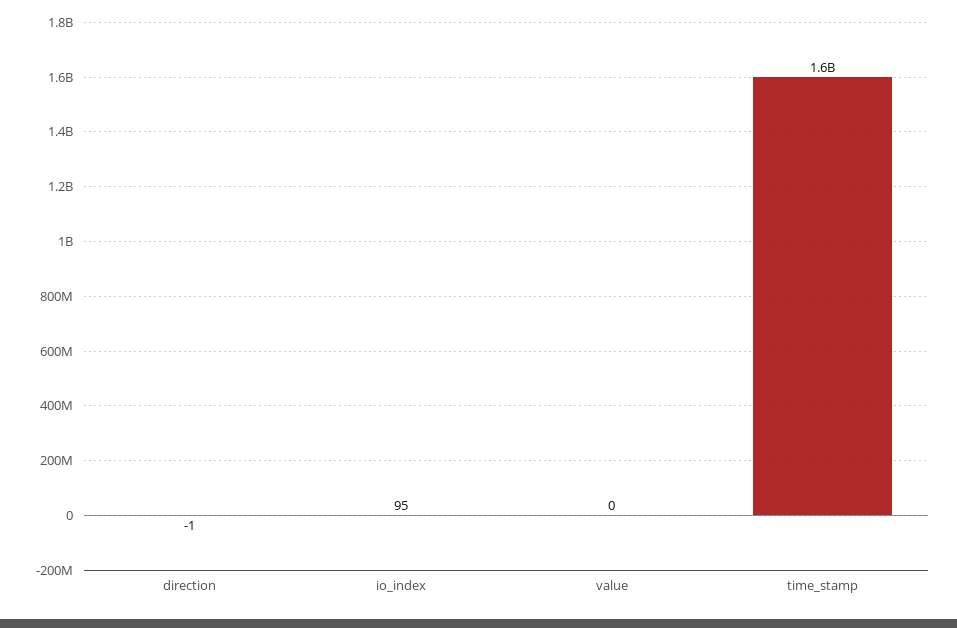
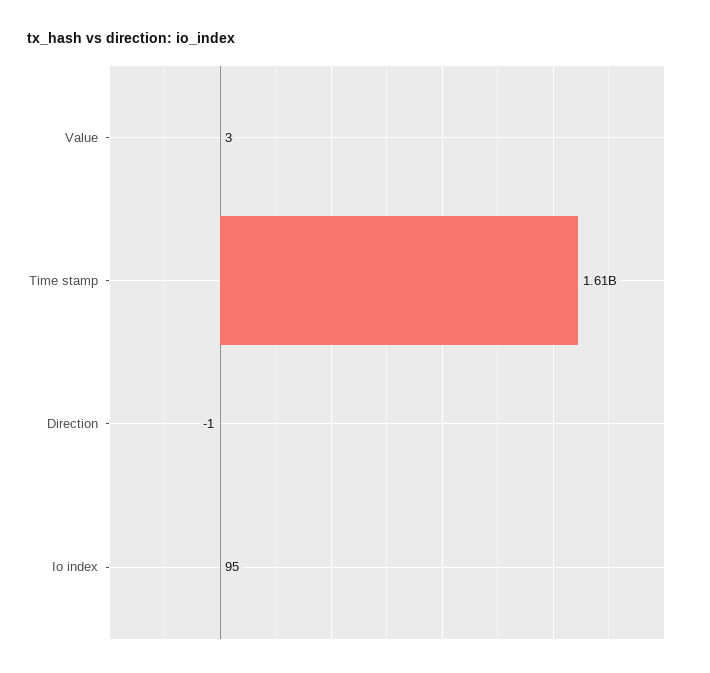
value: 0 -> 3

